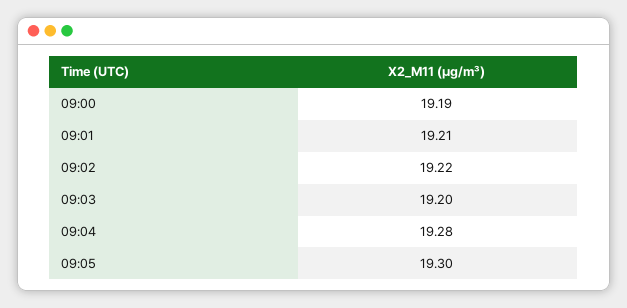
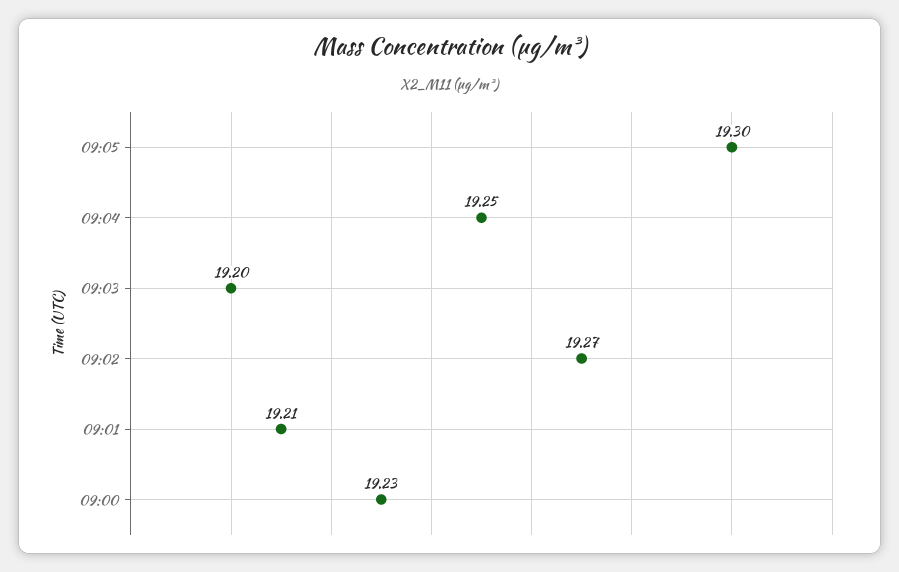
09:00: 19.19 -> 19.23
09:02: 19.22 -> 19.27
09:04: 19.28 -> 19.25

